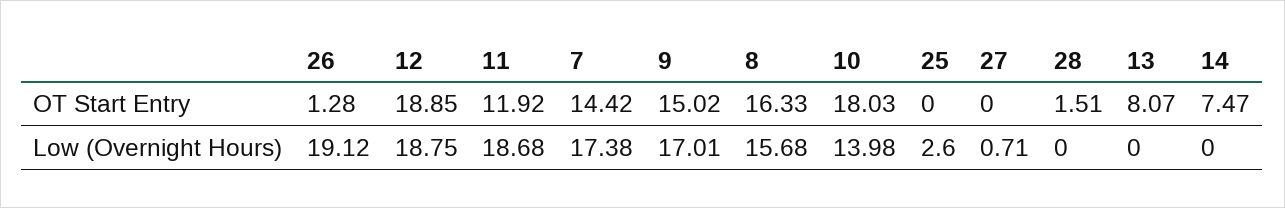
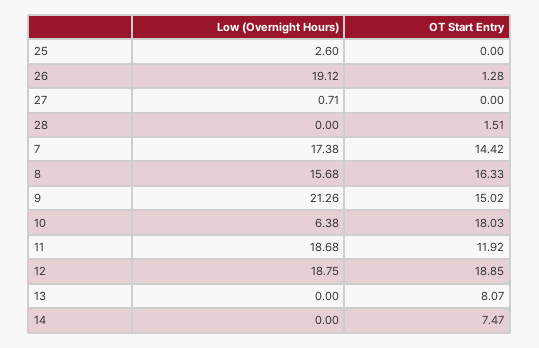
9, Low (Overnight Hours): 17.01 -> 21.26
10, Low (Overnight Hours): 13.98 -> 6.38

